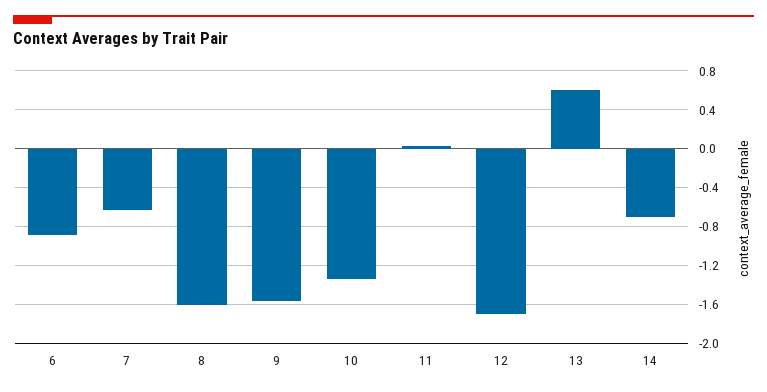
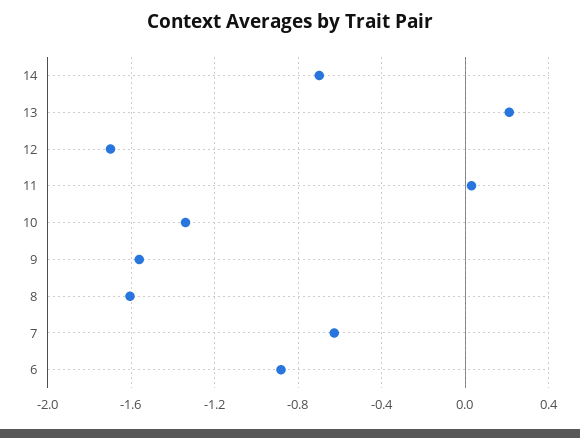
13: 0.6 -> 0.2

